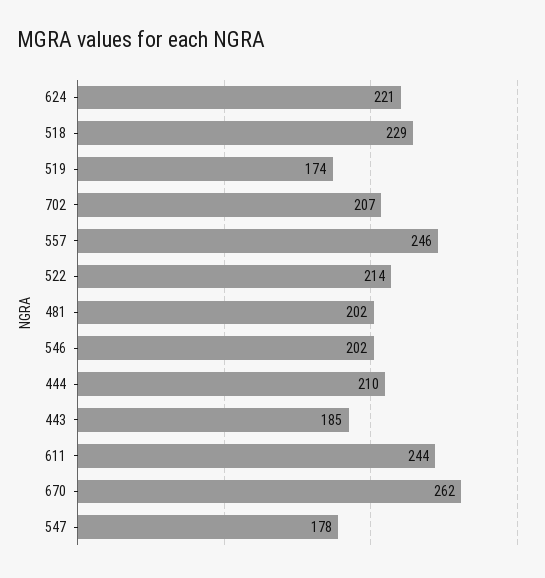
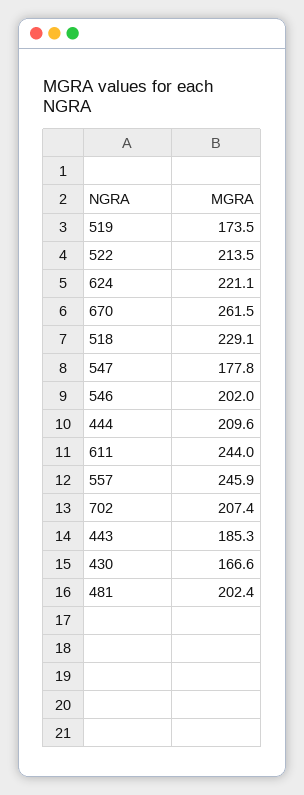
430: none -> 166.6

